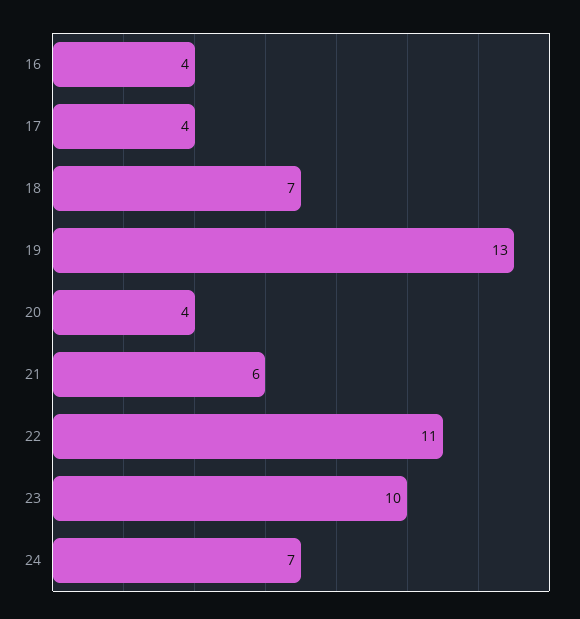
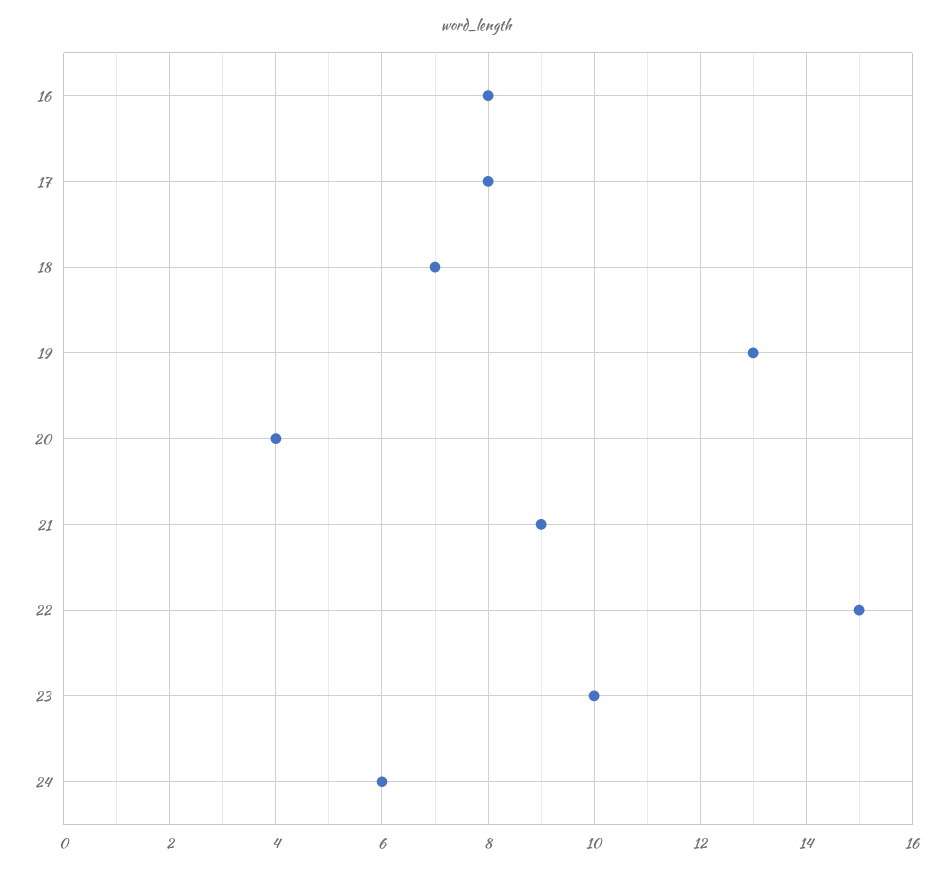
16: 4 -> 8
17: 4 -> 8
21: 6 -> 9
22: 11 -> 15
24: 7 -> 6

